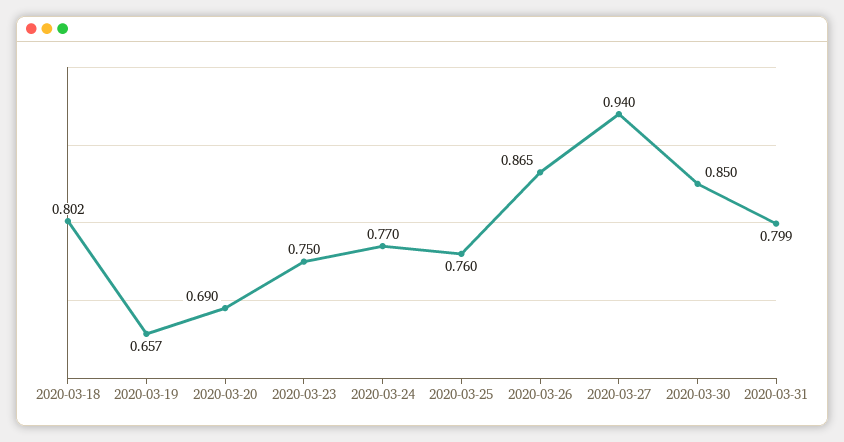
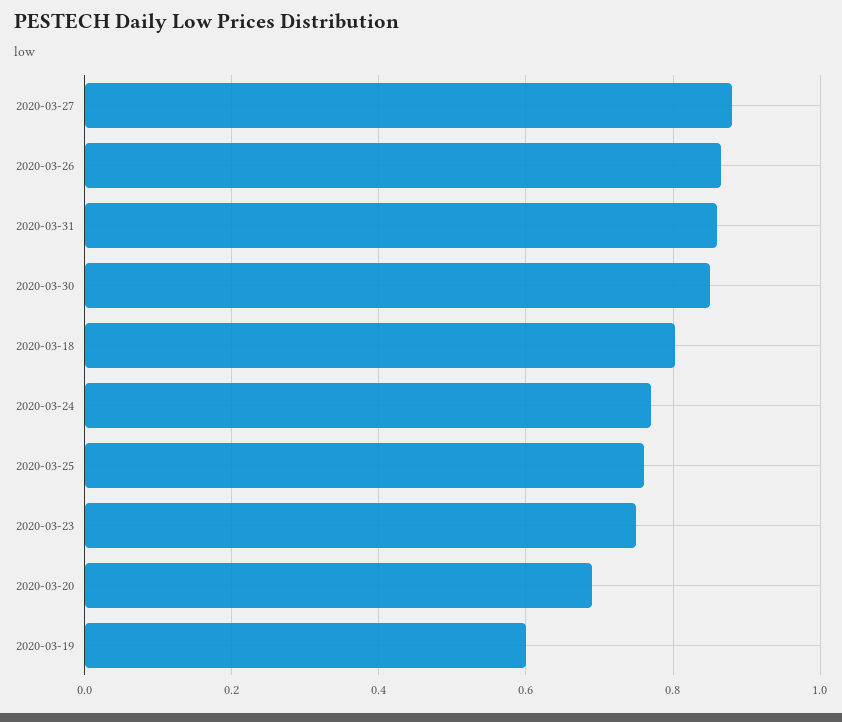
2020-03-19: 0.657 -> 0.6
2020-03-27: 0.94 -> 0.88
2020-03-31: 0.799 -> 0.86

